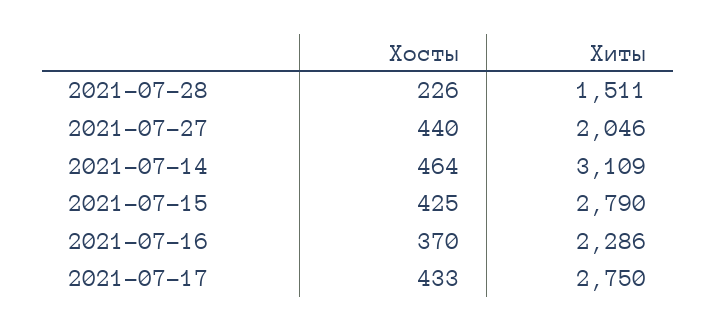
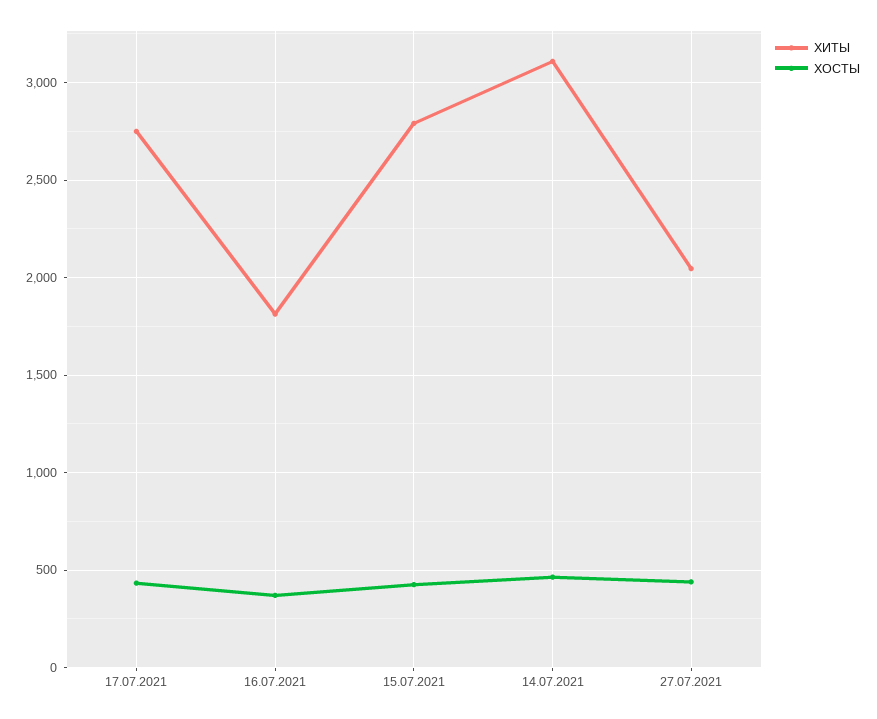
Хосты, 2021-07-28: 226 -> none
Хиты, 2021-07-28: 1511 -> none
Хиты, 2021-07-16: 2286 -> 1800

